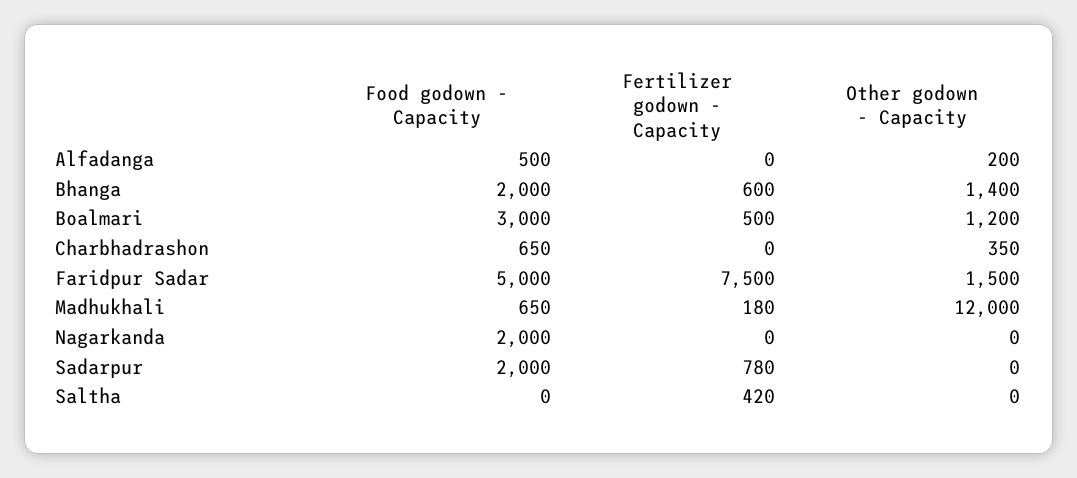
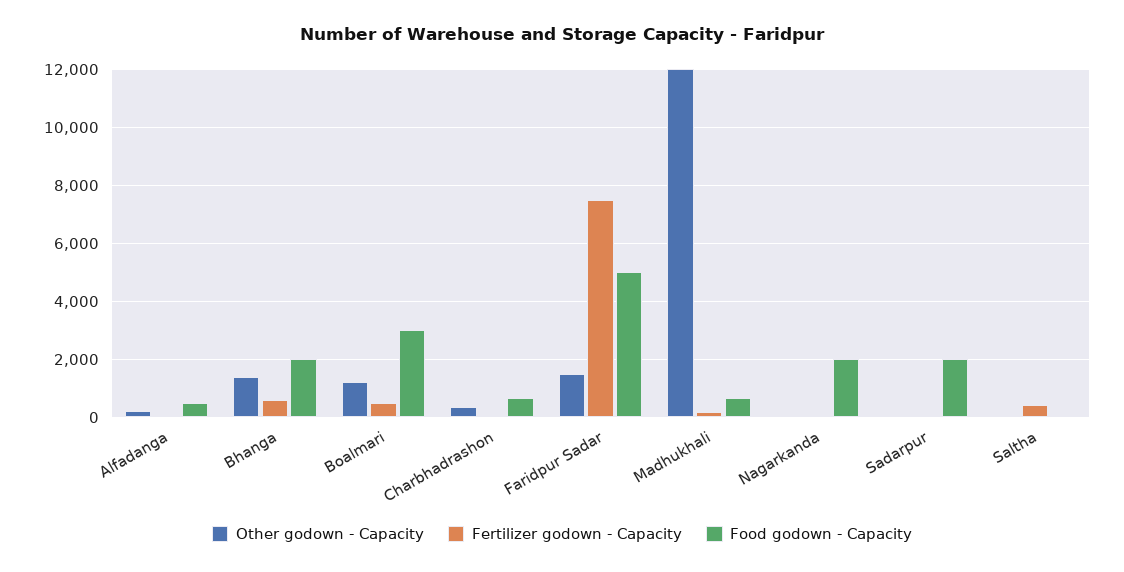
Fertilizer godown - Capacity, Sadarpur: 780 -> 0

